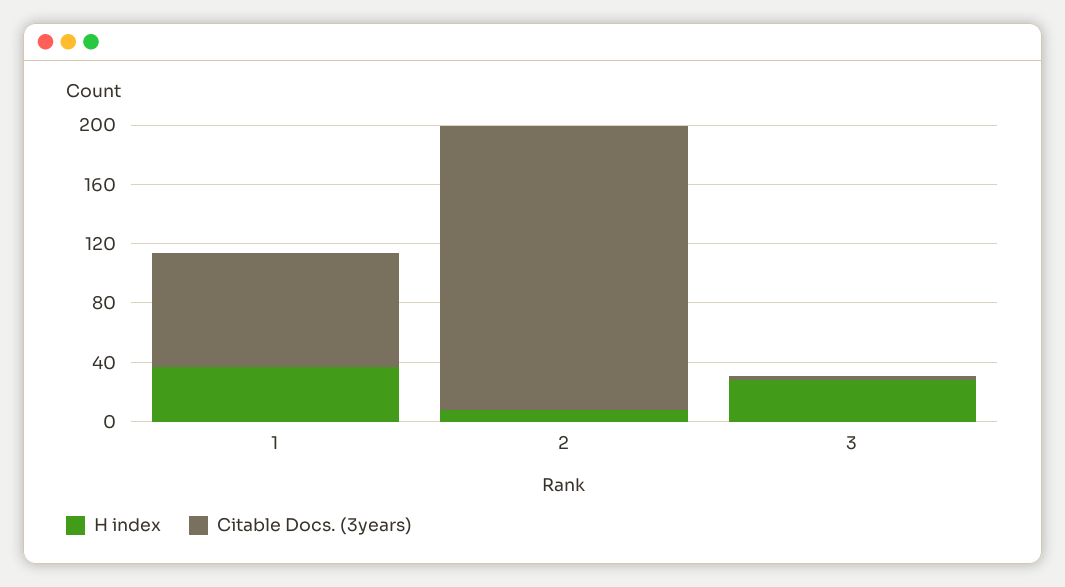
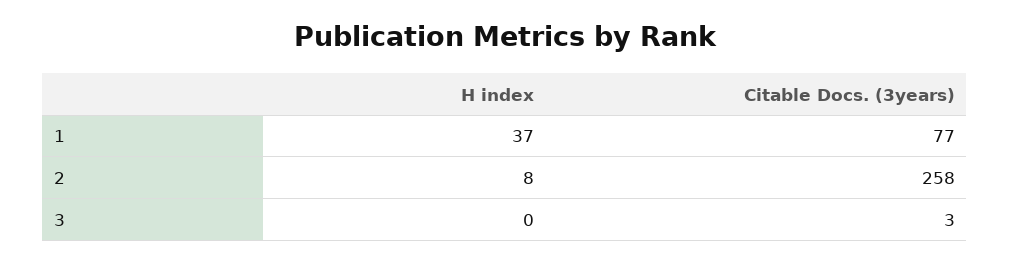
Citable Docs. (3years), 2: 190 -> 258
H index, 3: 30 -> 0

